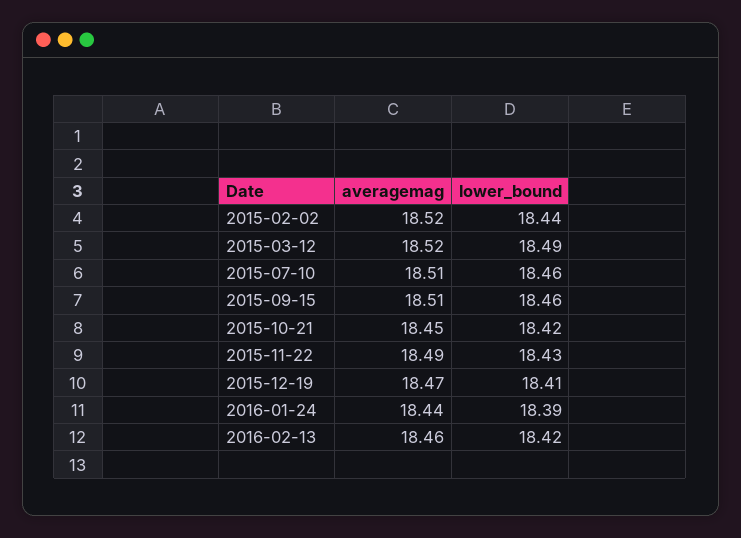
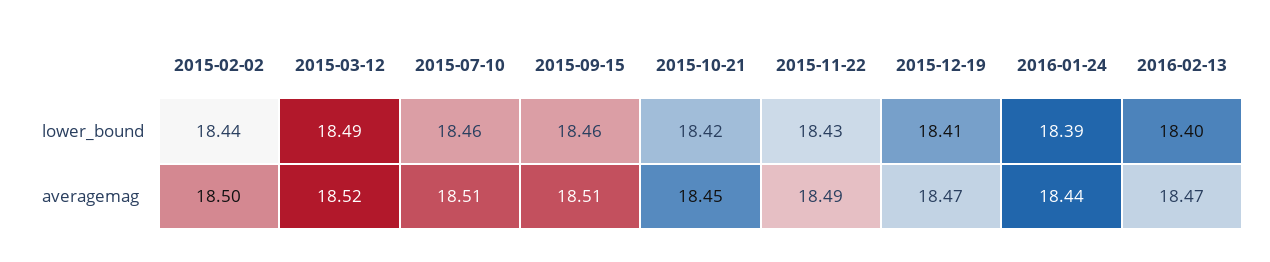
averagemag, 2015-02-02: 18.52 -> 18.5
averagemag, 2016-02-13: 18.46 -> 18.47
lower_bound, 2016-02-13: 18.42 -> 18.4

